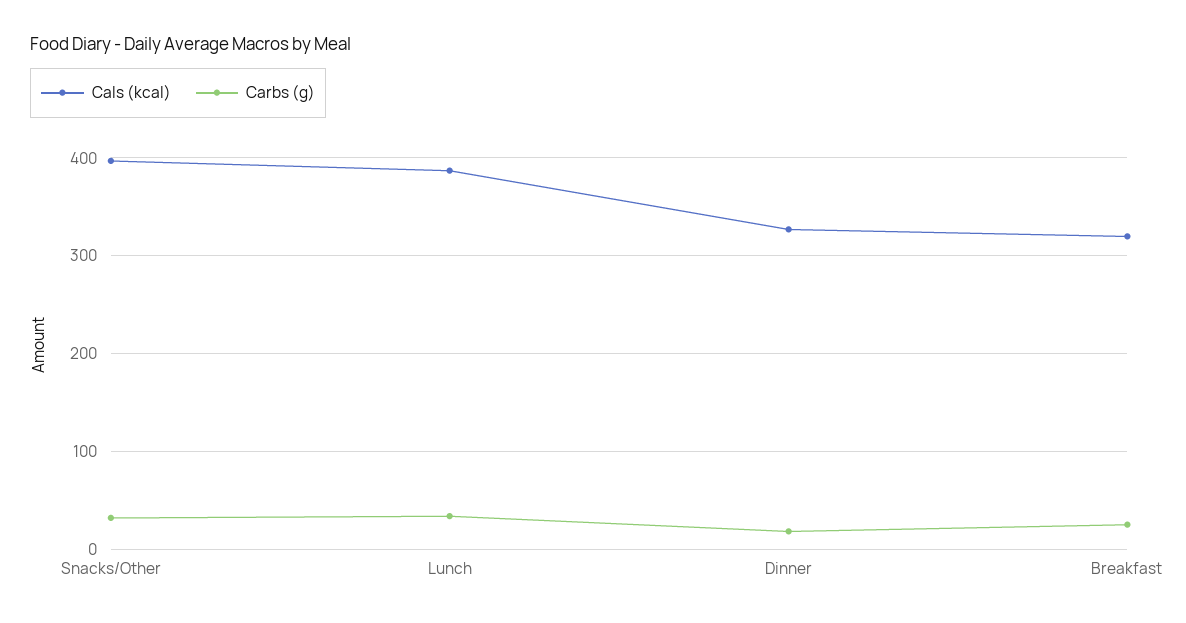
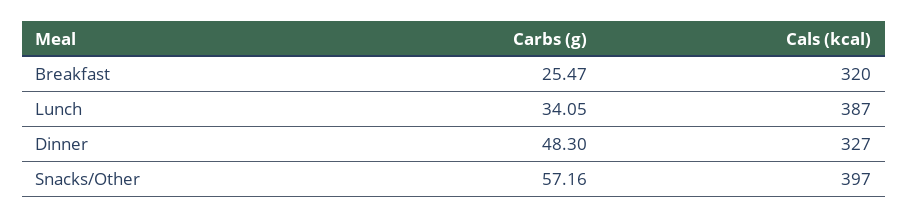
Carbs (g), Snacks/Other: 30 -> 57.16
Carbs (g), Dinner: 20 -> 48.3

